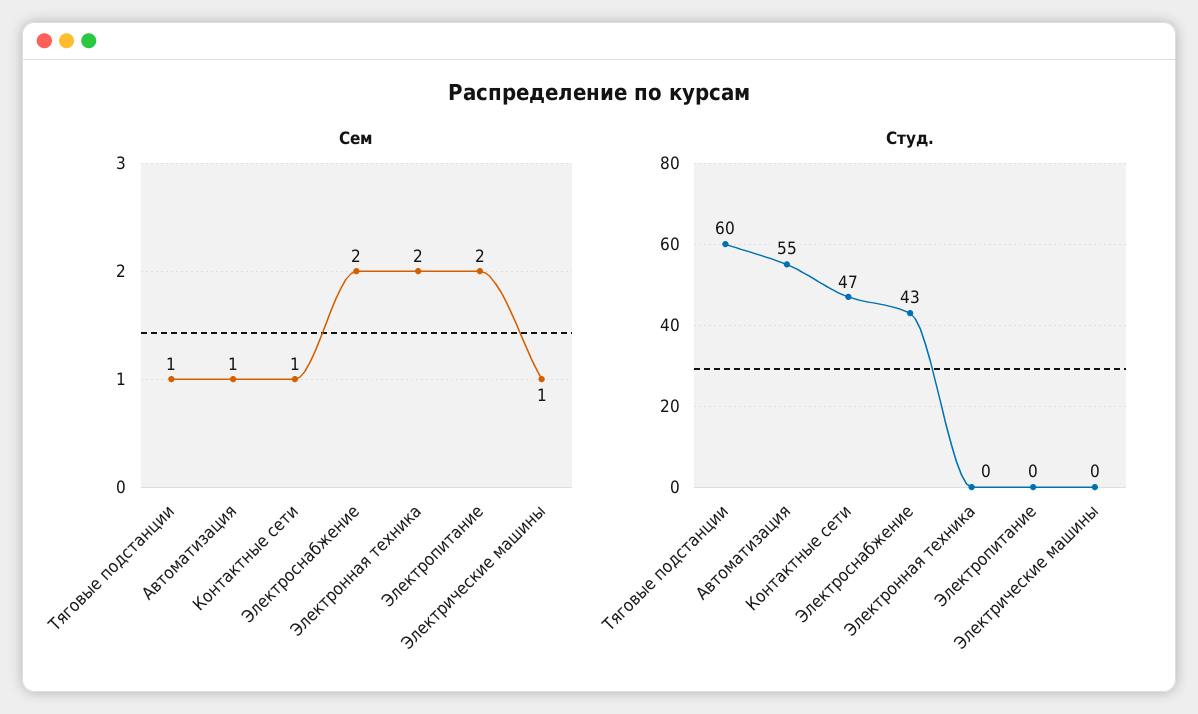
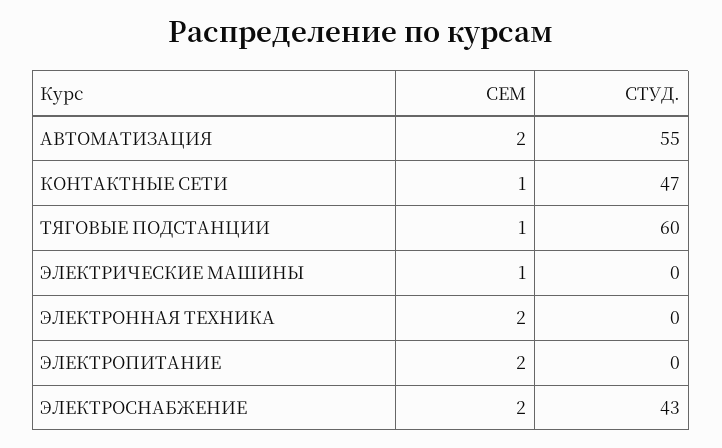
Сем, Автоматизация: 1 -> 2

